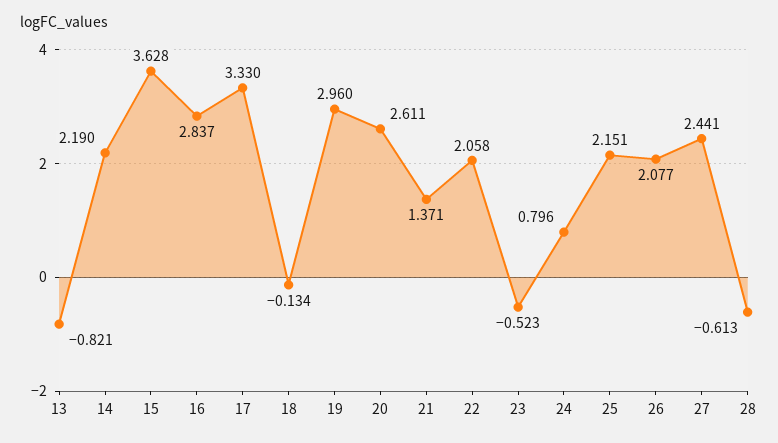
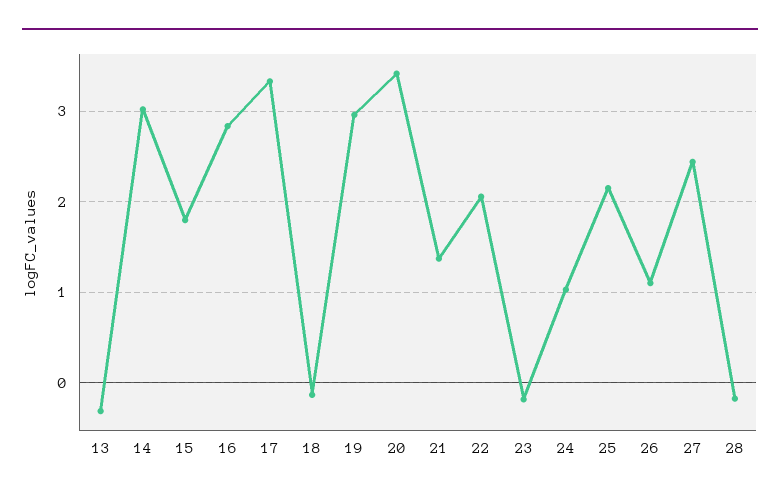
13: -0.821 -> -0.3
14: 2.19 -> 3
15: 3.628 -> 1.8
20: 2.611 -> 3.4
23: -0.523 -> -0.2
24: 0.796 -> 1
26: 2.077 -> 1.1
28: -0.613 -> -0.2

